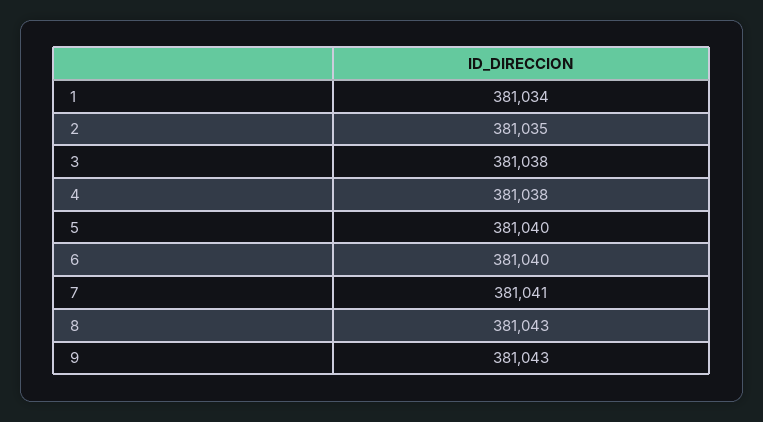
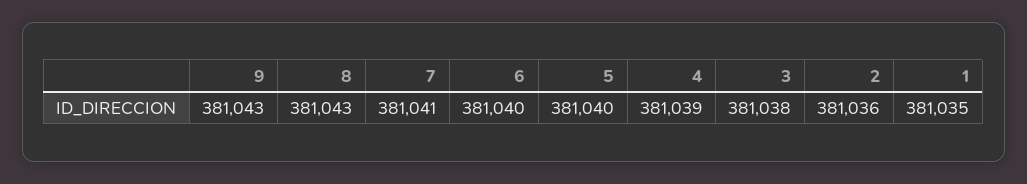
1: 381034 -> 381035
2: 381035 -> 381036
4: 381038 -> 381039

